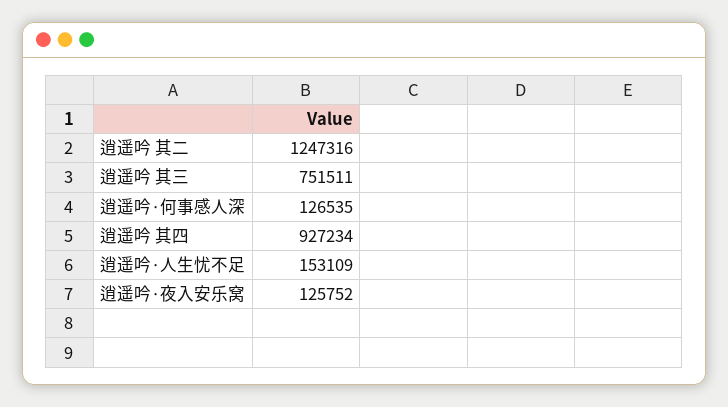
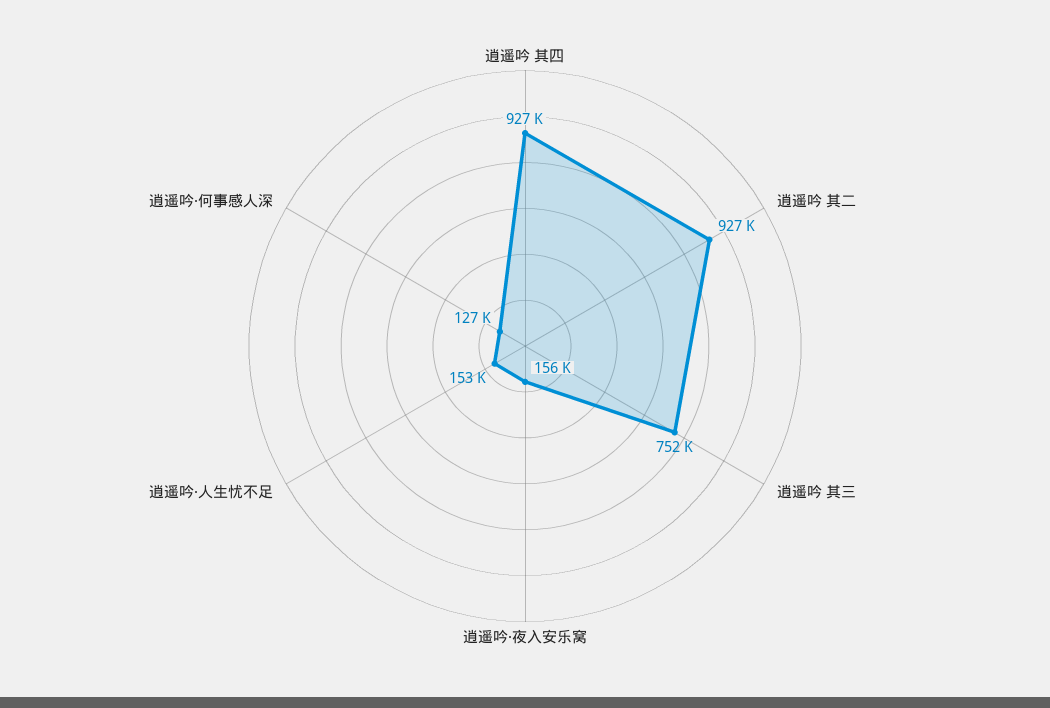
逍遥吟 其二: 1247316 -> 927000
逍遥吟·夜入安乐窝: 125752 -> 156000

